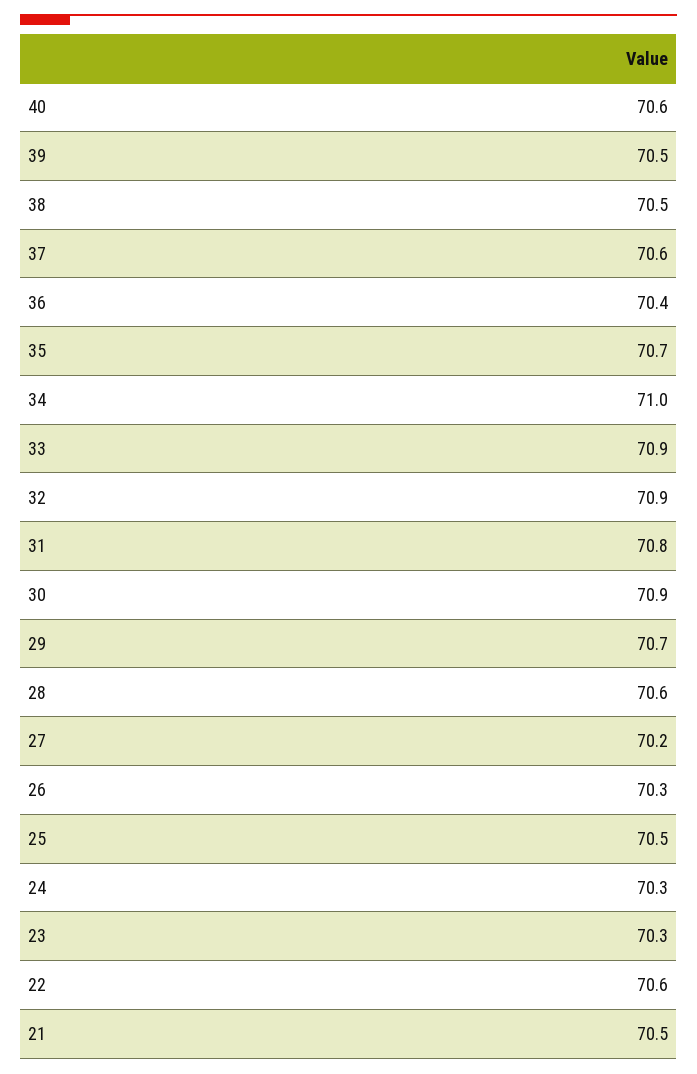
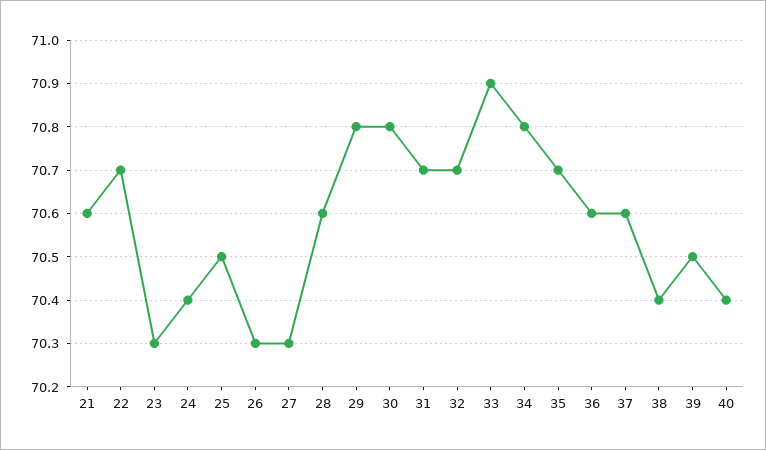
40: 70.6 -> 70.4
38: 70.5 -> 70.4
36: 70.4 -> 70.6
34: 71 -> 70.8
32: 70.9 -> 70.7
31: 70.8 -> 70.7
30: 70.9 -> 70.8
29: 70.7 -> 70.8
27: 70.2 -> 70.3
24: 70.3 -> 70.4
22: 70.6 -> 70.7
21: 70.5 -> 70.6

